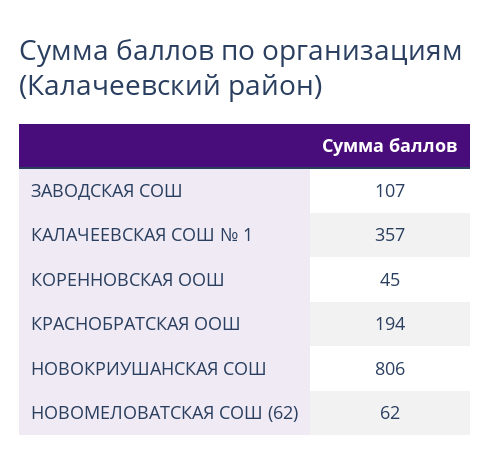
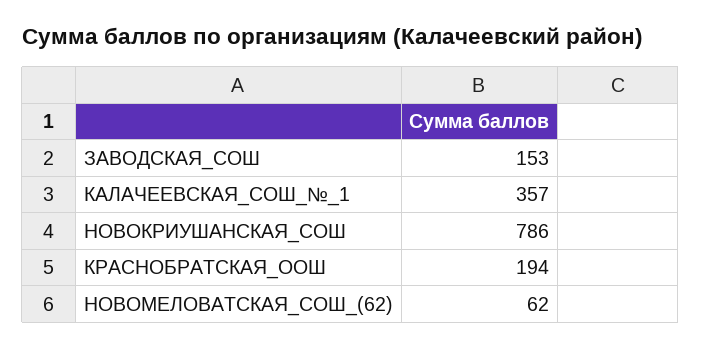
ЗАВОДСКАЯ СОШ: 107 -> 153
КОРЕННОВСКАЯ ООШ: 45 -> none
НОВОКРИУШАНСКАЯ СОШ: 806 -> 786

